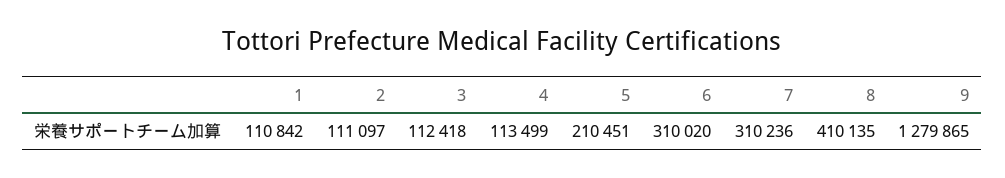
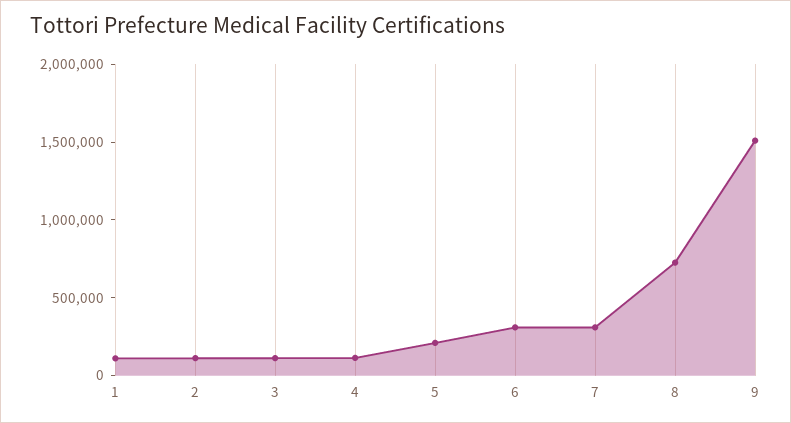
8: 410135 -> 700000
9: 1279865 -> 1500000

